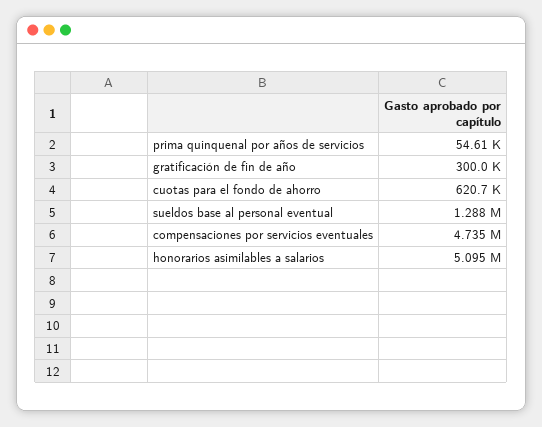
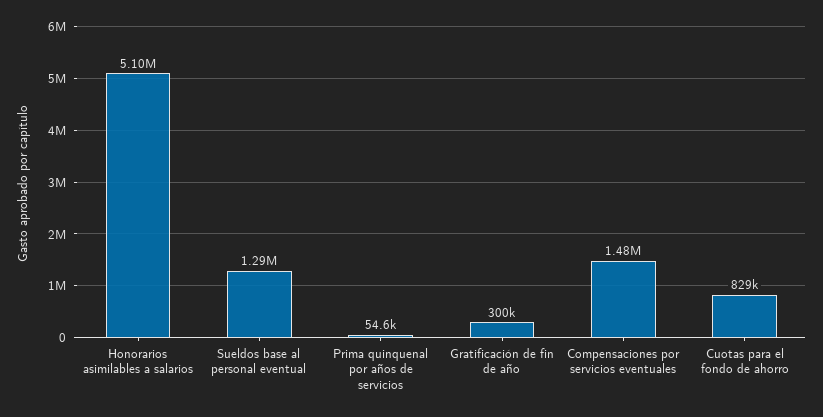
cuotas para el fondo de ahorro: 620700 -> 829000
compensaciones por servicios eventuales: 4735000 -> 1480000

